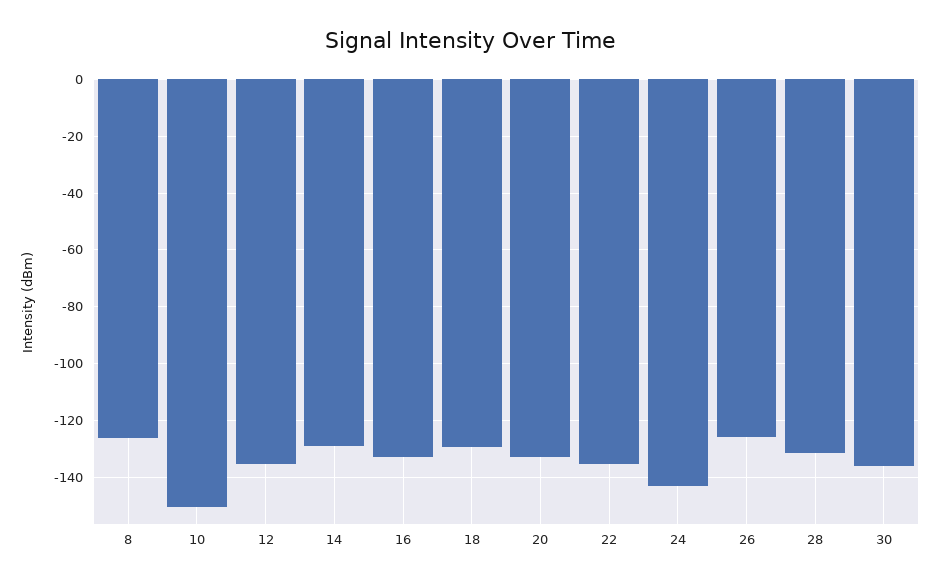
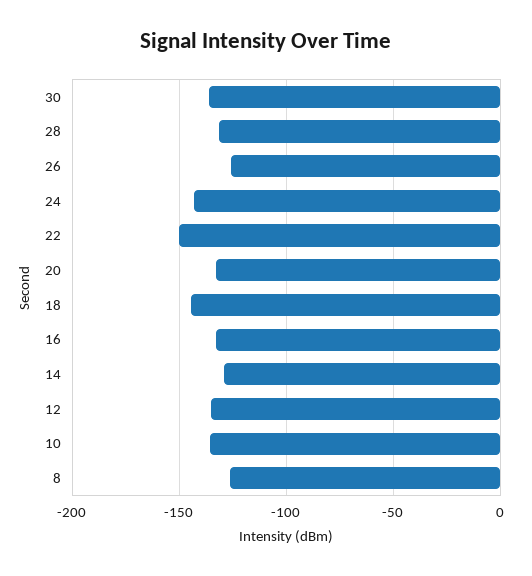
10: -150 -> -135
18: -130 -> -145
22: -135 -> -150

